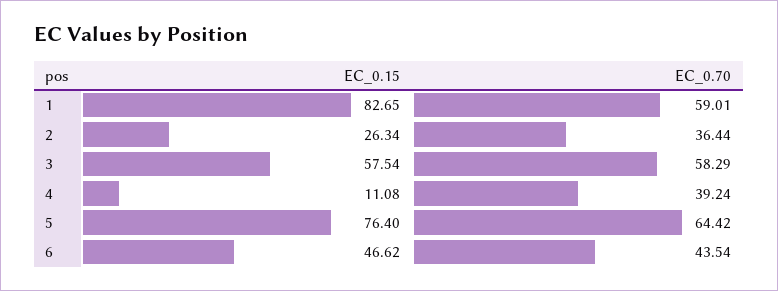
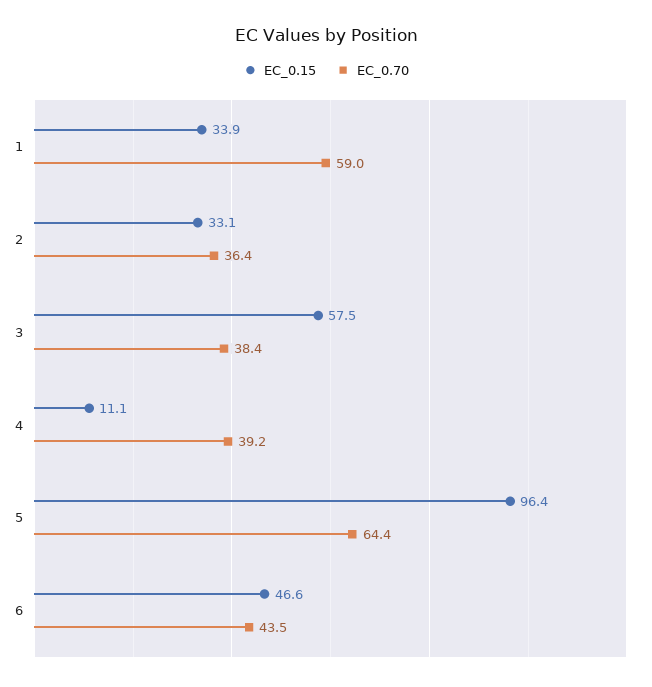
EC_0.15, 1: 82.65 -> 33.9
EC_0.15, 2: 26.34 -> 33.1
EC_0.70, 3: 58.29 -> 38.4
EC_0.15, 5: 76.4 -> 96.4

